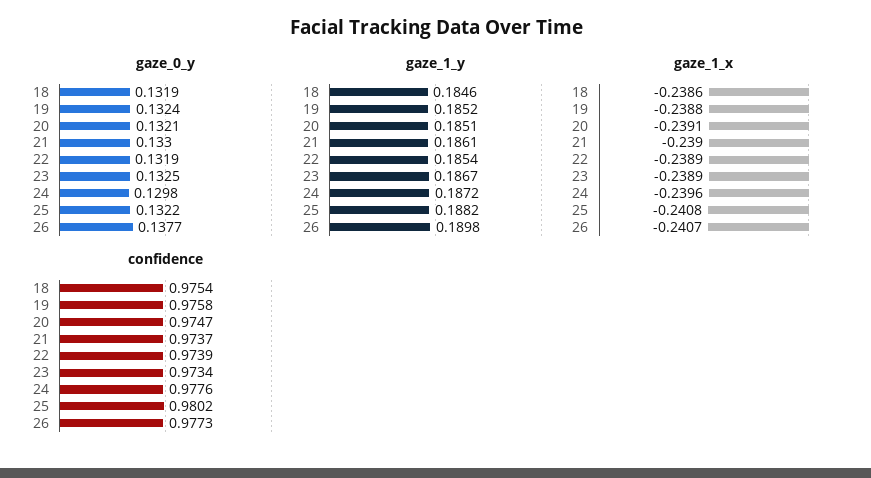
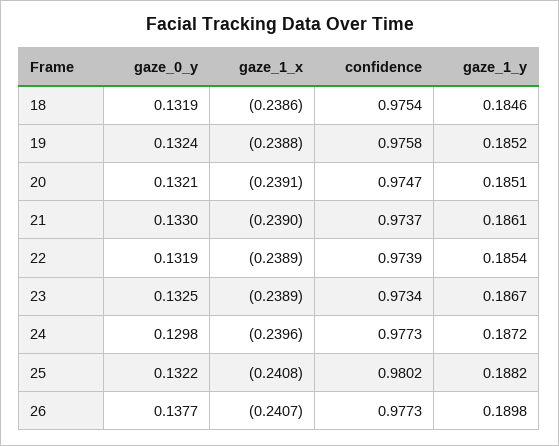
confidence, 24: 0.9776 -> 0.9773

